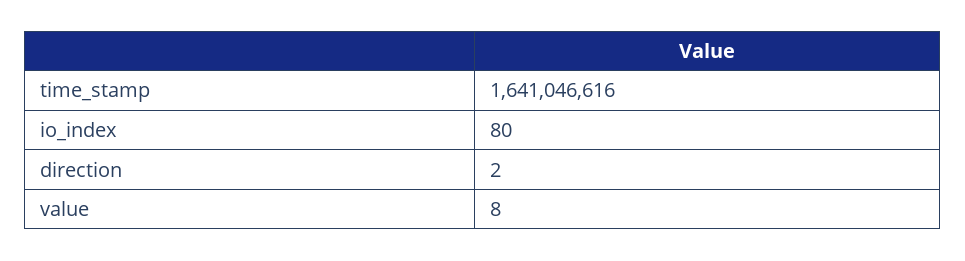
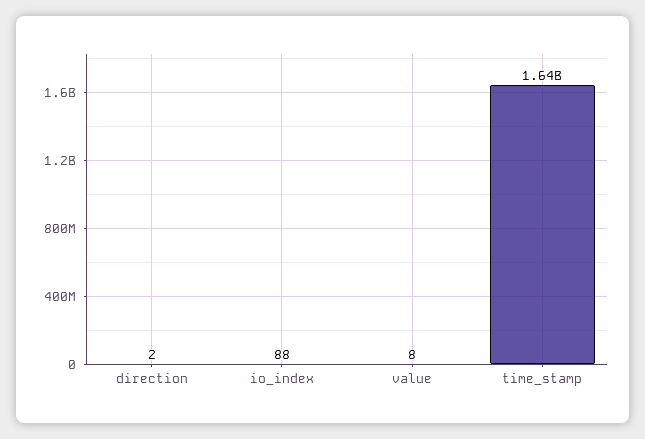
io_index: 80 -> 88

